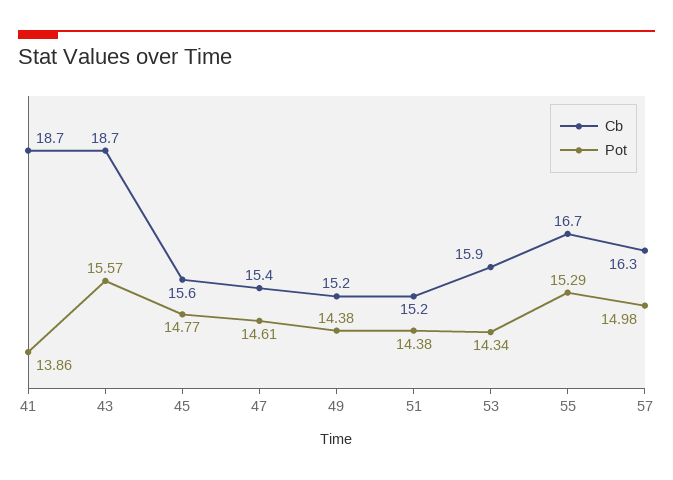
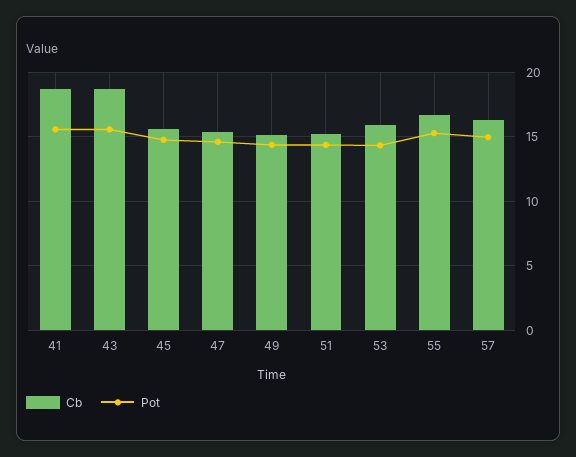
Pot, 41: 13.86 -> 15.5

